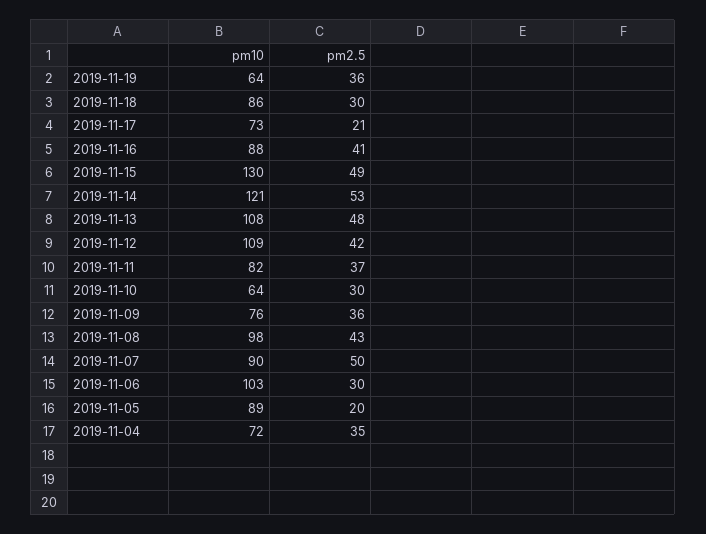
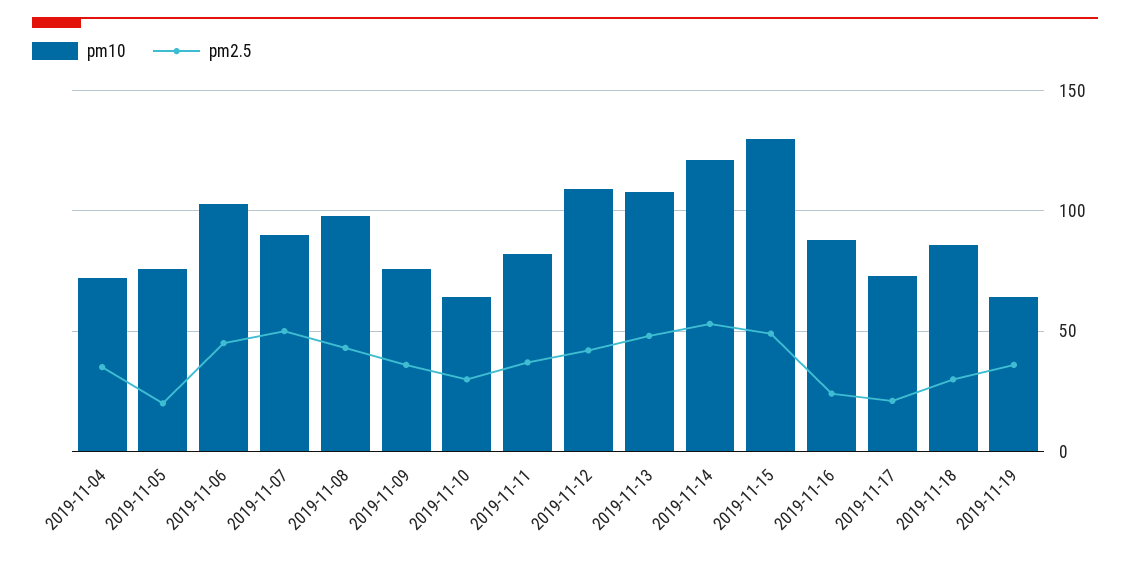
pm2.5, 2019-11-16: 41 -> 25
pm2.5, 2019-11-06: 30 -> 45
pm10, 2019-11-05: 89 -> 75

